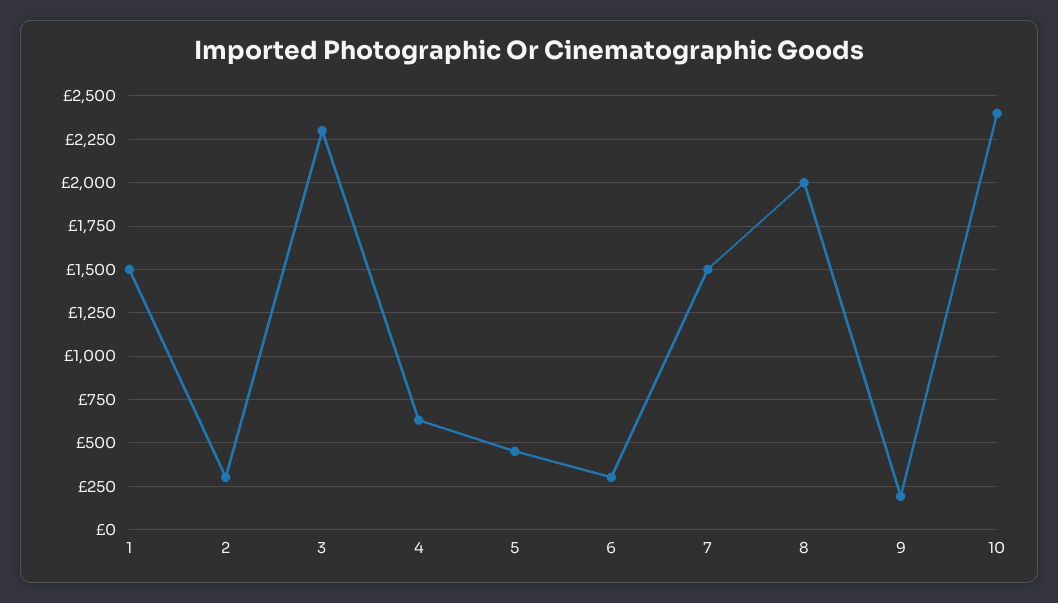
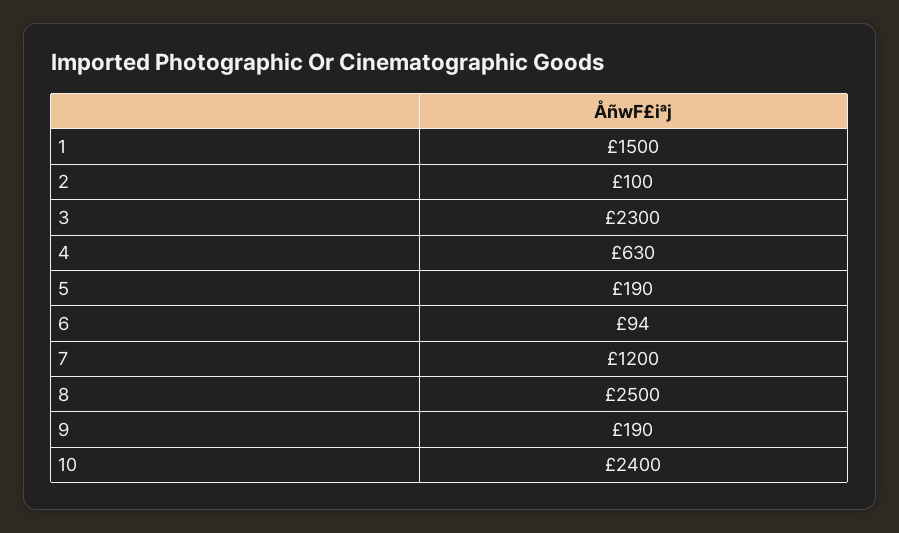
2: 300 -> 100
5: 450 -> 190
6: 300 -> 94
7: 1500 -> 1200
8: 2000 -> 2500

